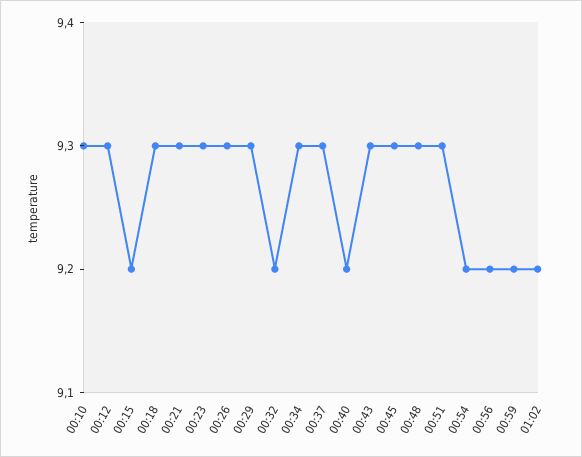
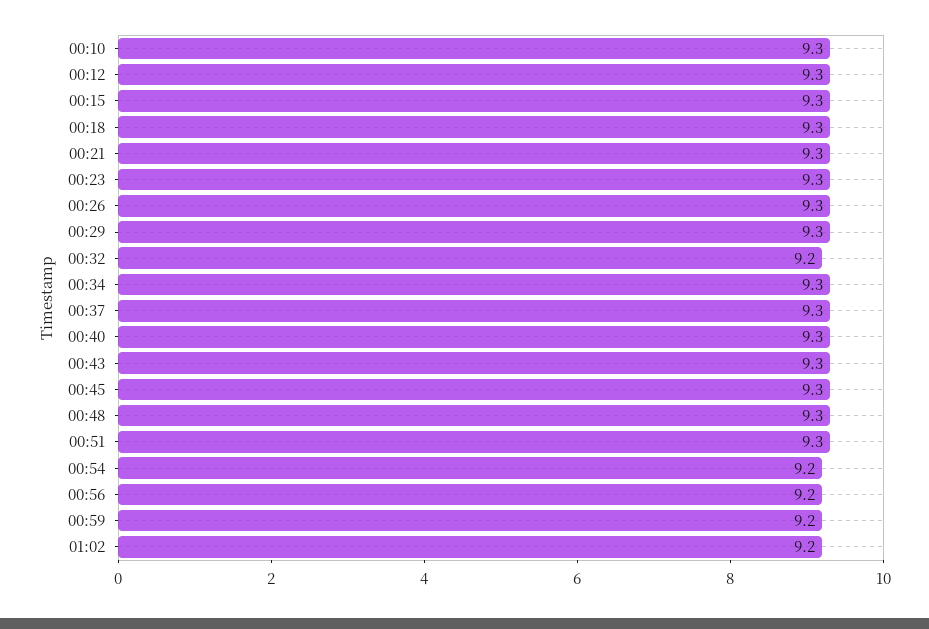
00:15: 9.2 -> 9.3
00:40: 9.2 -> 9.3

